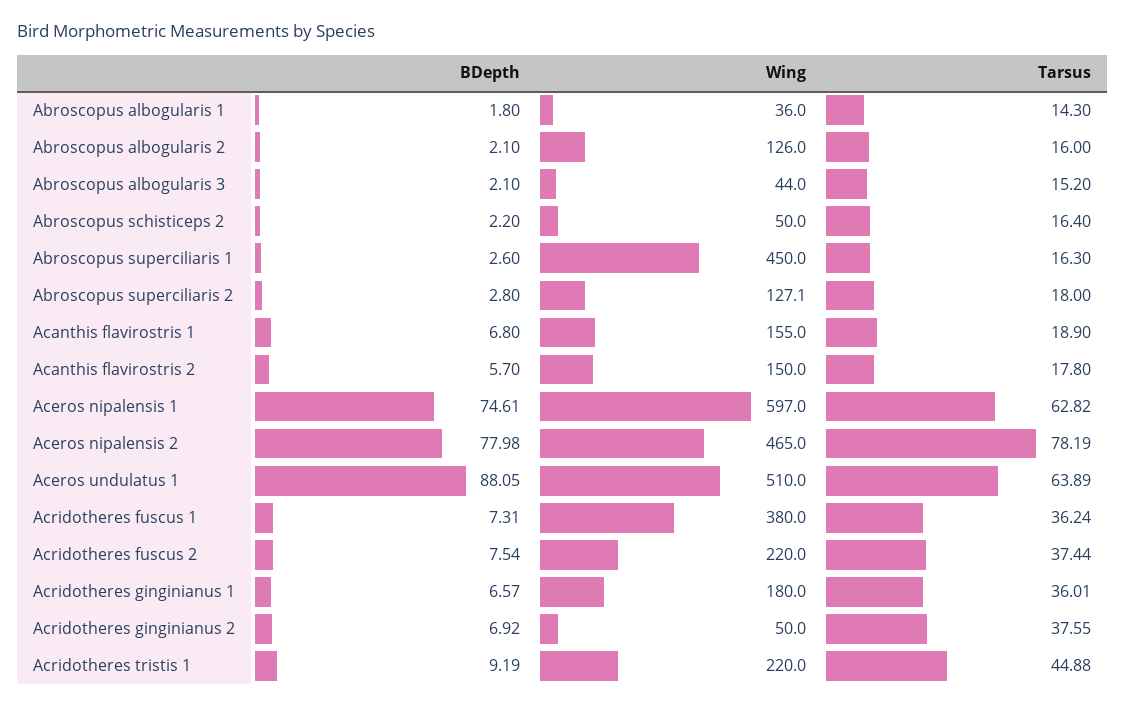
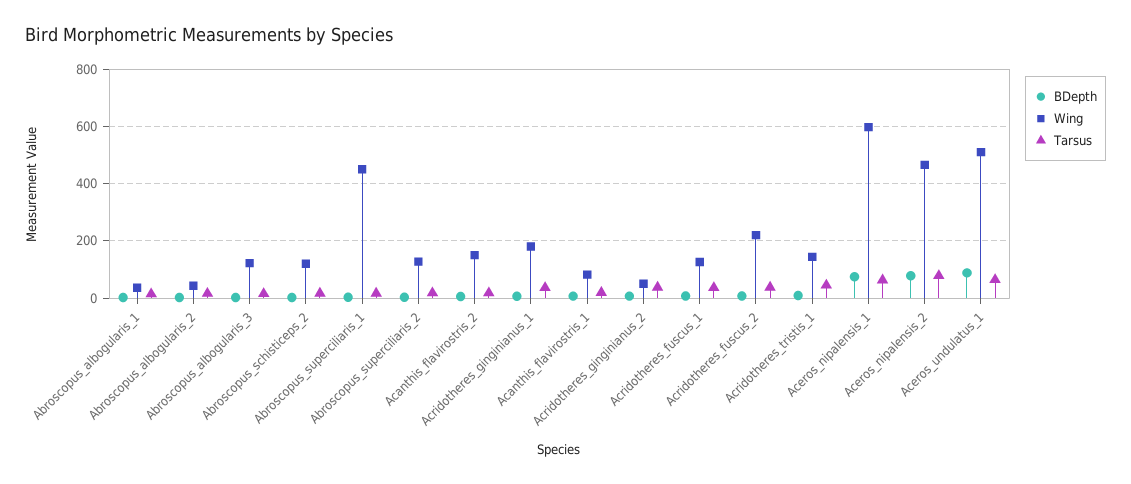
Wing, Abroscopus albogularis 2: 126 -> 50
Wing, Abroscopus albogularis 3: 44 -> 125
Wing, Abroscopus schisticeps 2: 50 -> 125
Wing, Acanthis flavirostris 1: 155 -> 75
Wing, Acridotheres fuscus 1: 380 -> 125
Wing, Acridotheres tristis 1: 220 -> 150

